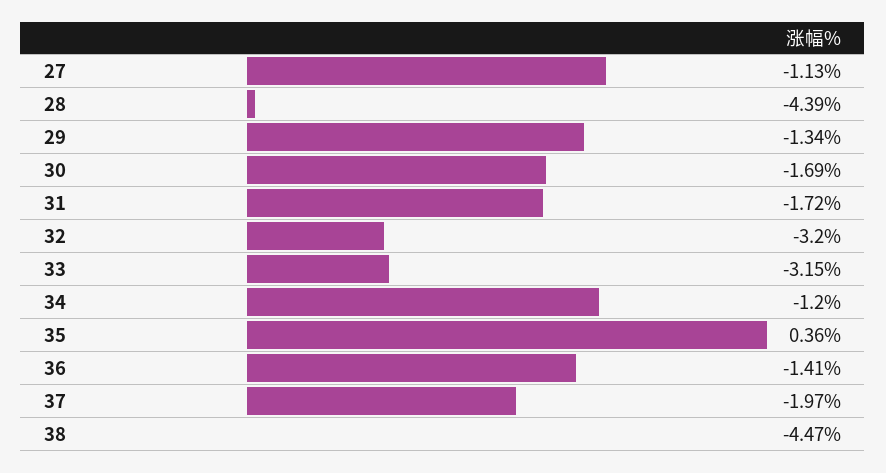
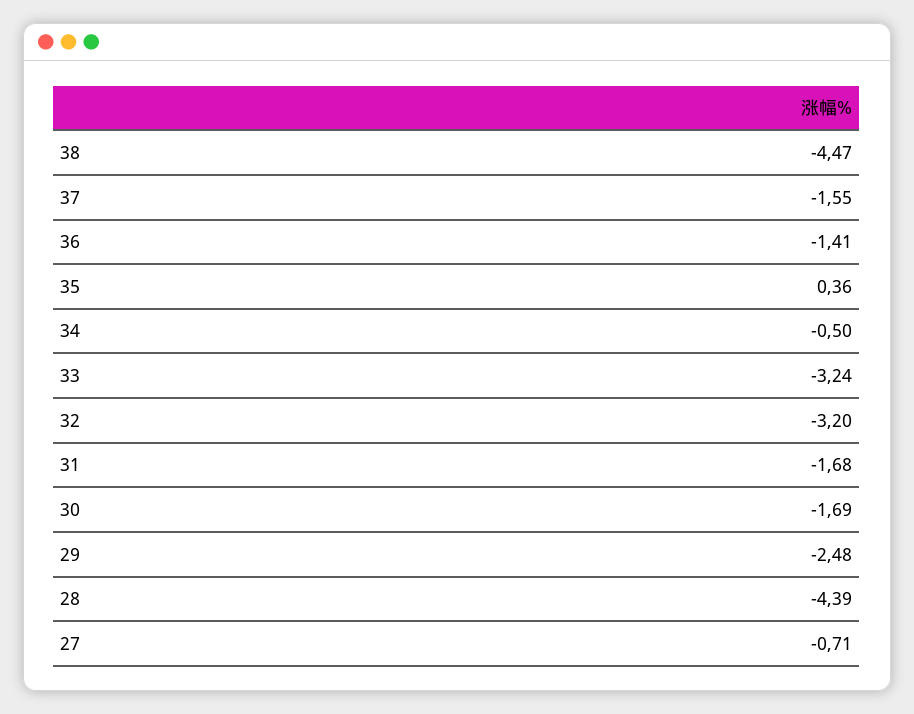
27: -1.13 -> -0.71
29: -1.34 -> -2.48
31: -1.72 -> -1.68
33: -3.15 -> -3.24
34: -1.2 -> -0.5
37: -1.97 -> -1.55

